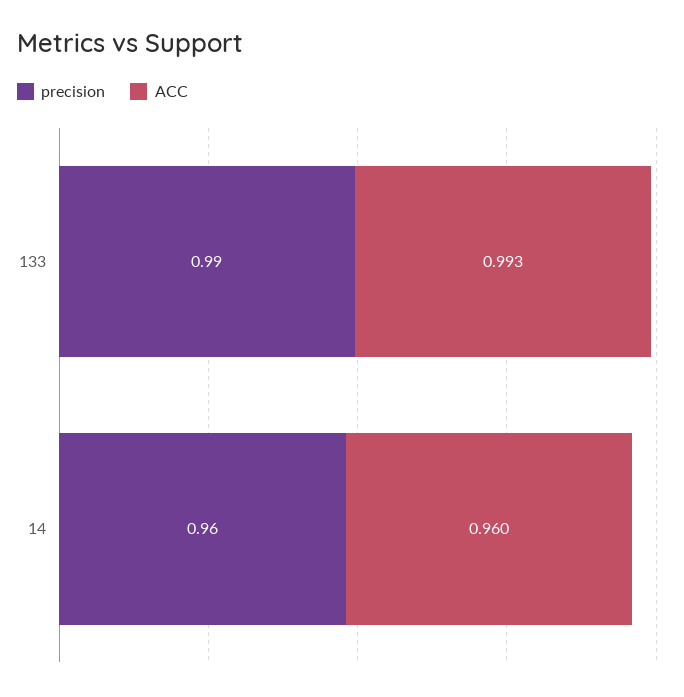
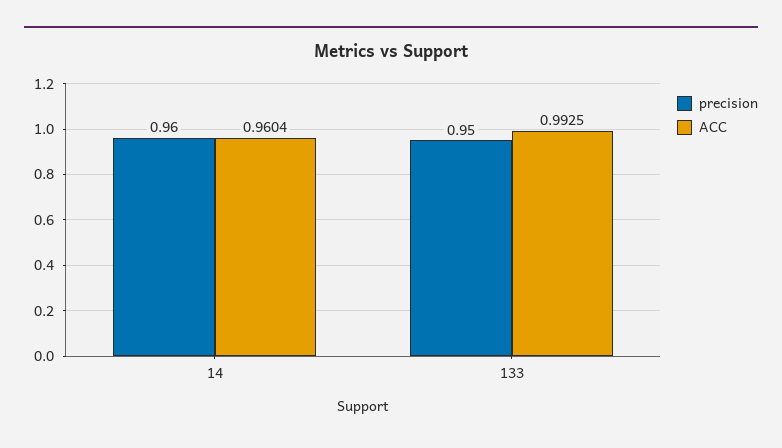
precision, 133: 0.99 -> 0.95

